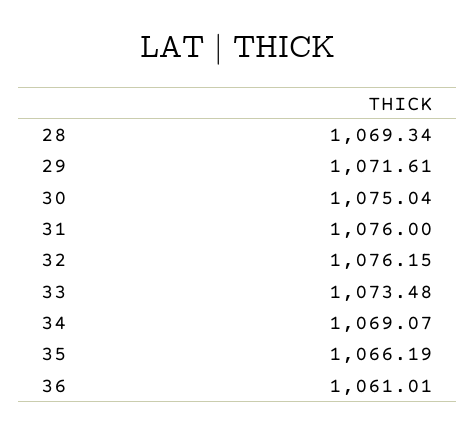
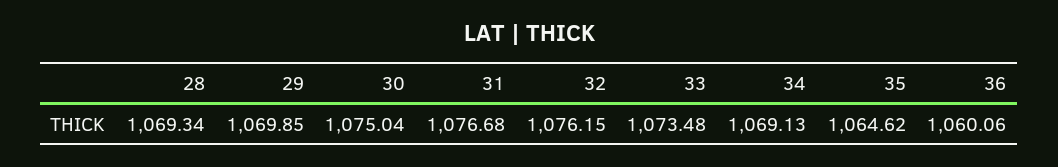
29: 1071.61 -> 1069.85
31: 1076 -> 1076.68
34: 1069.07 -> 1069.13
35: 1066.19 -> 1064.62
36: 1061.01 -> 1060.06

